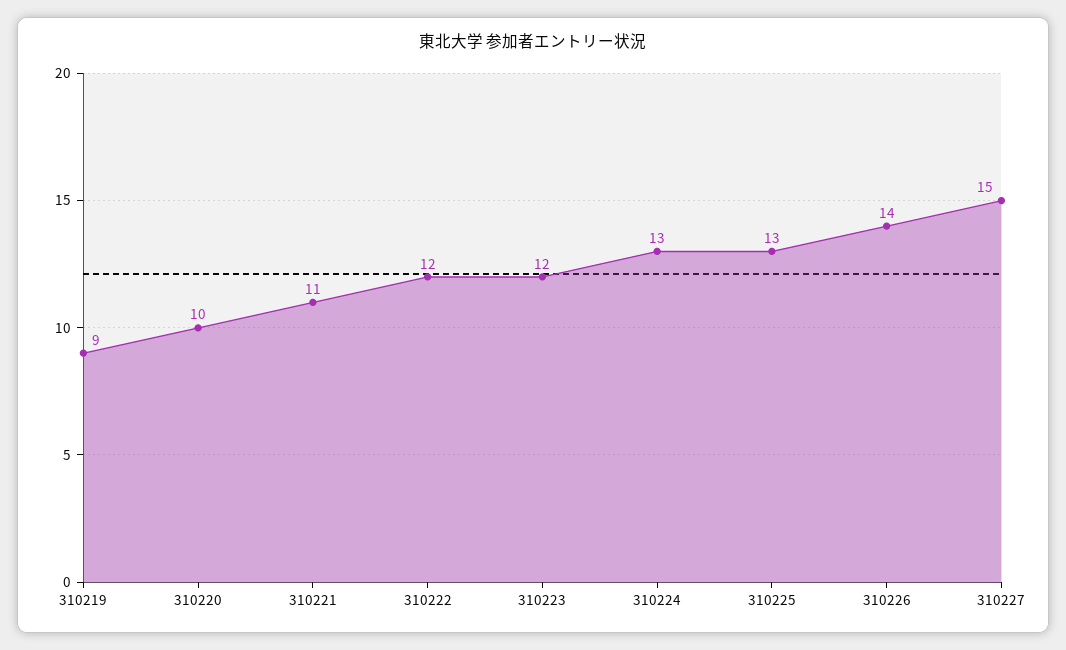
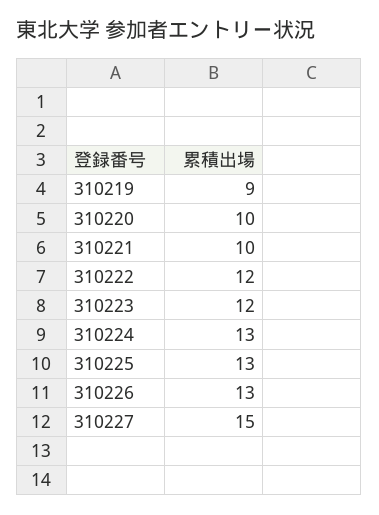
310221: 11 -> 10
310226: 14 -> 13

